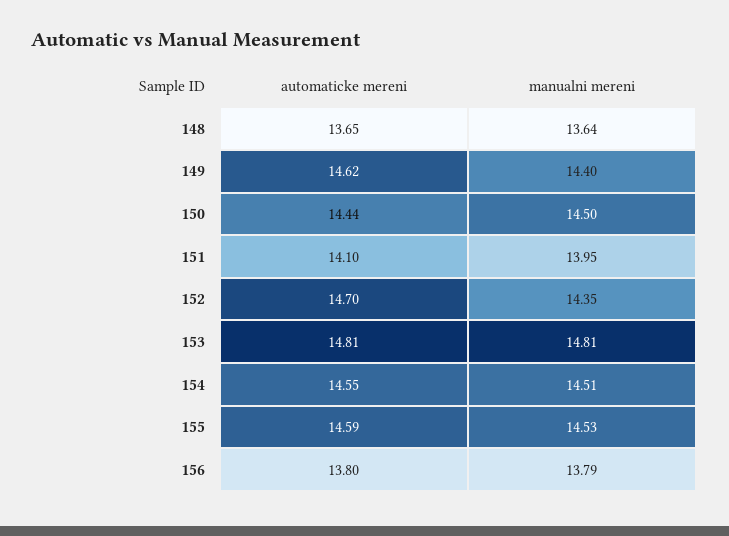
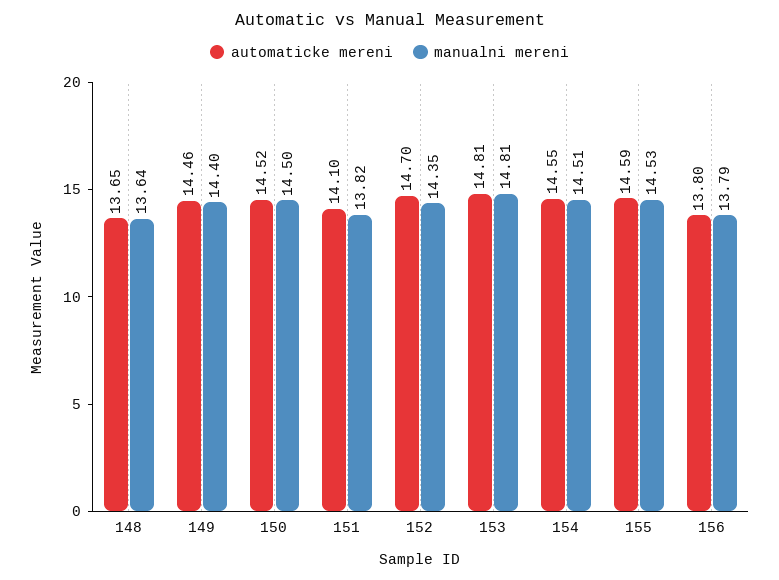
automaticke mereni, 149: 14.62 -> 14.46
automaticke mereni, 150: 14.44 -> 14.52
manualni mereni, 151: 13.95 -> 13.82

